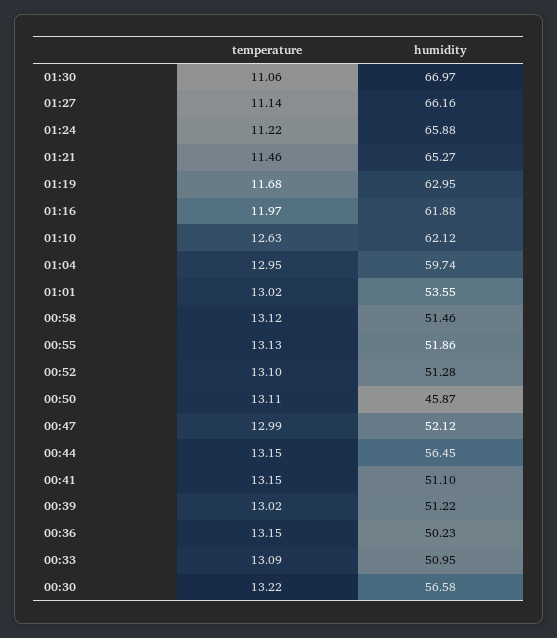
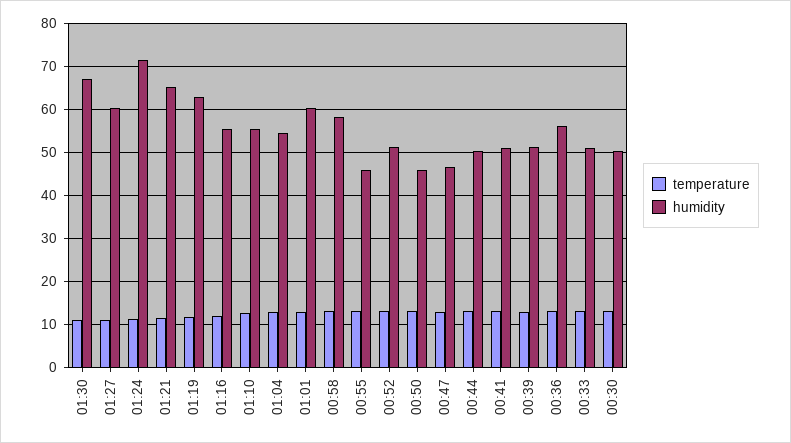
humidity, 01:27: 66.16 -> 60
humidity, 01:24: 65.88 -> 72
humidity, 01:16: 61.88 -> 56
humidity, 01:10: 62.12 -> 56
humidity, 01:04: 59.74 -> 54
humidity, 01:01: 53.55 -> 60
humidity, 00:58: 51.46 -> 58
humidity, 00:55: 51.86 -> 46
humidity, 00:47: 52.12 -> 46
humidity, 00:44: 56.45 -> 50
humidity, 00:36: 50.23 -> 56
humidity, 00:30: 56.58 -> 50

